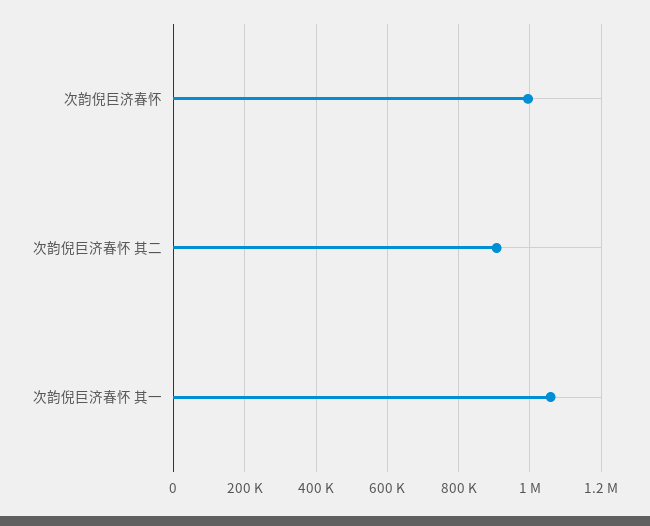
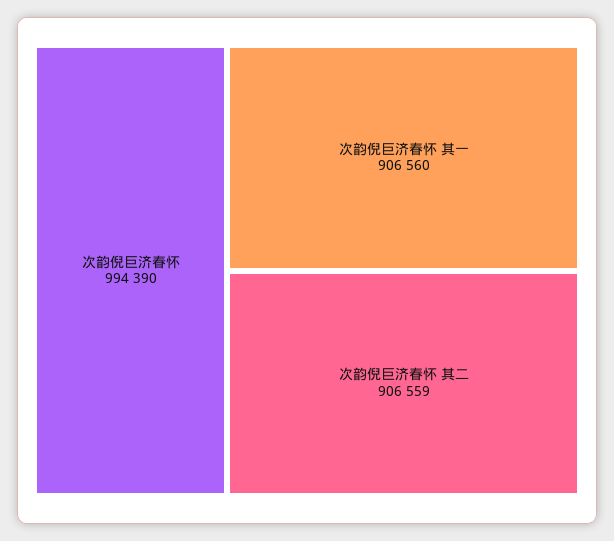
次韵倪巨济春怀 其一: 1060000 -> 906560

